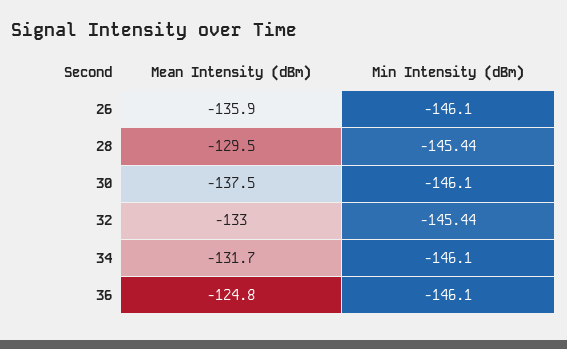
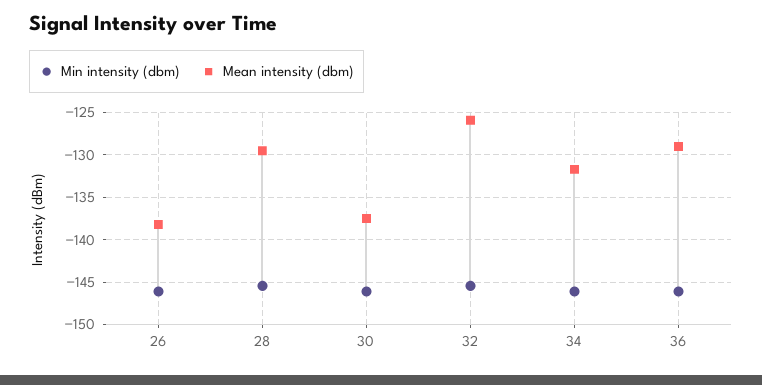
Mean Intensity (dBm), 26: -135.9 -> -138
Mean Intensity (dBm), 32: -133 -> -126
Mean Intensity (dBm), 36: -124.8 -> -129

